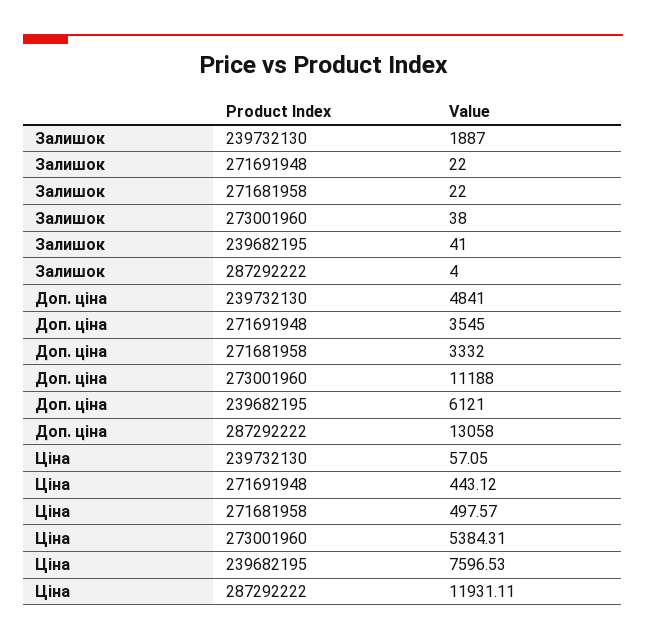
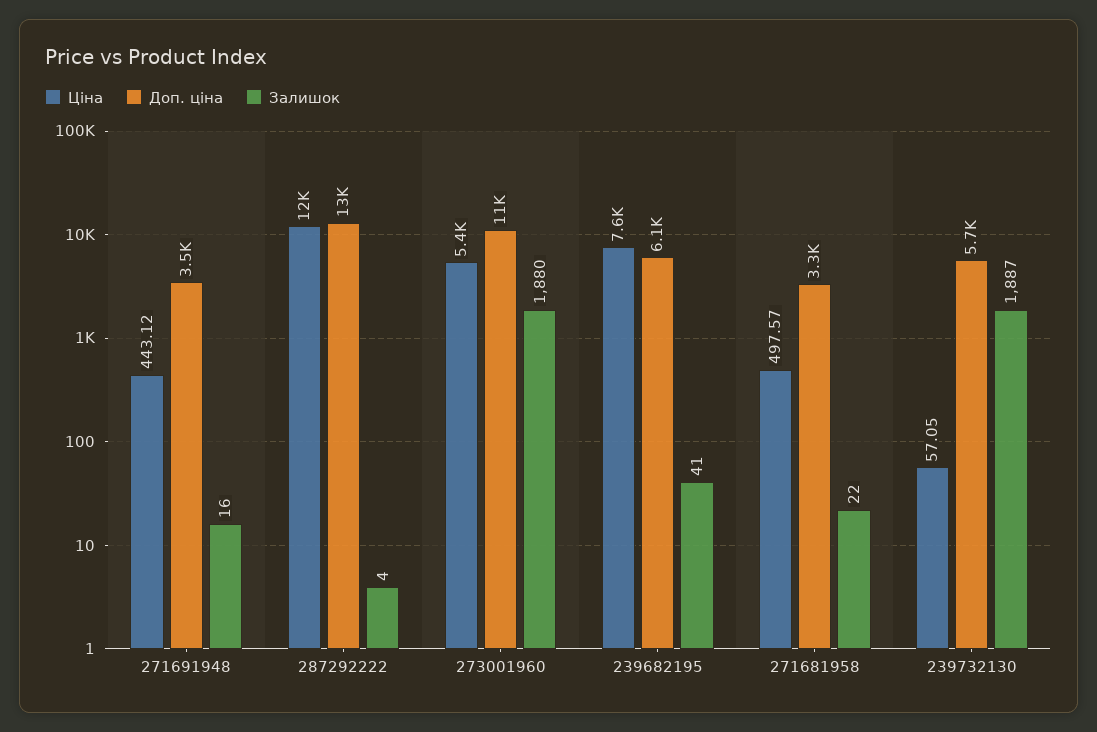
Залишок, 271691948: 22 -> 16
Залишок, 273001960: 38 -> 1880
Доп. ціна, 239732130: 4841 -> 5700

